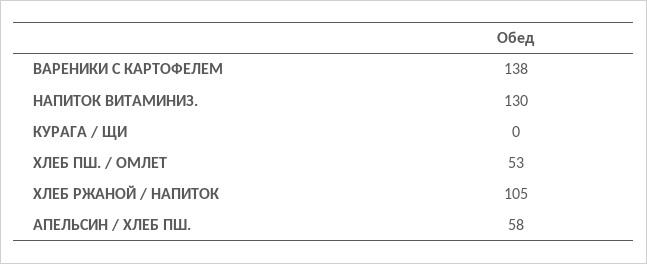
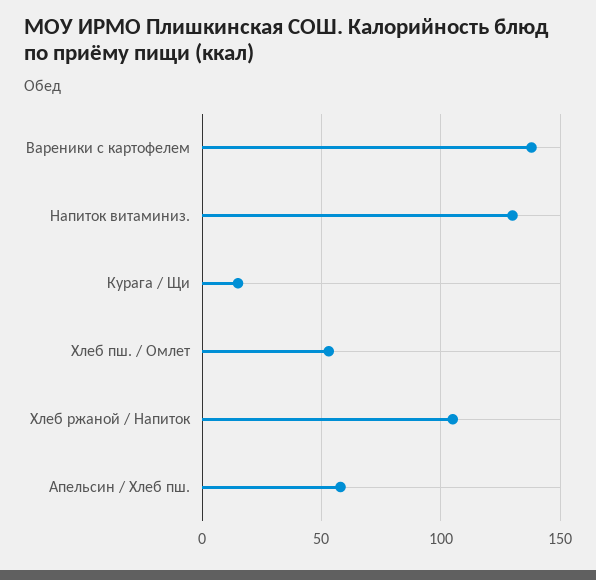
КУРАГА / ЩИ: 0 -> 15

